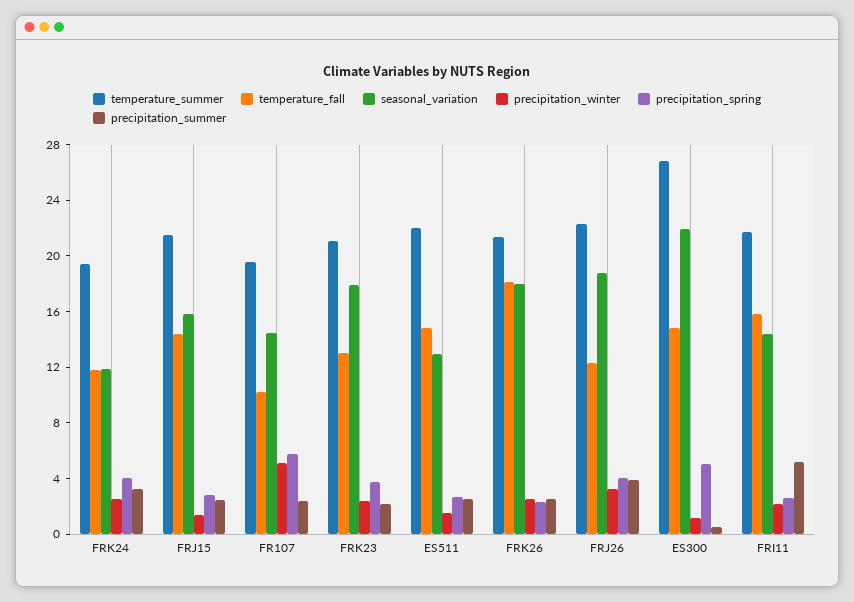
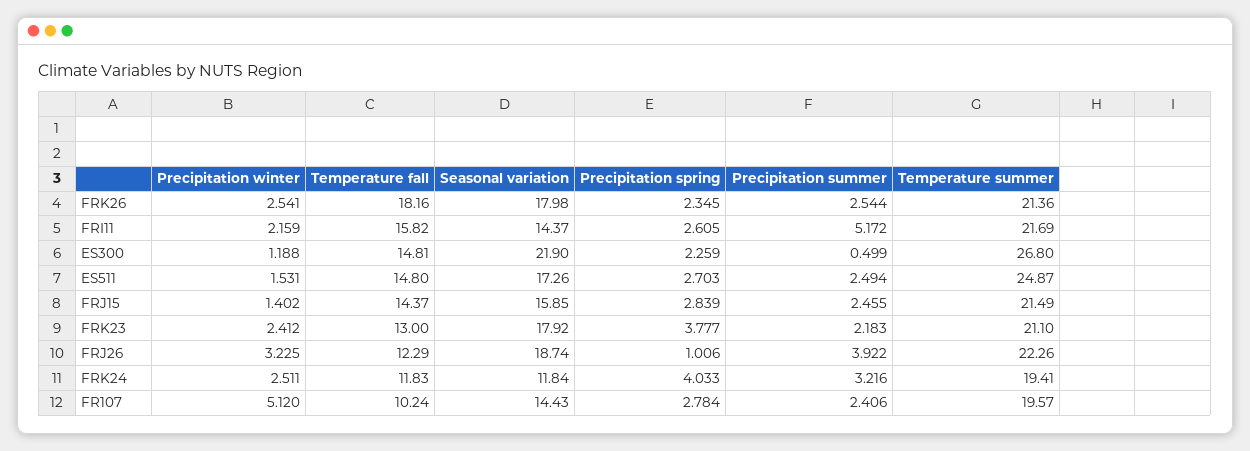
precipitation_spring, FR107: 6 -> 2.784
temperature_summer, ES511: 22 -> 24.87
seasonal_variation, ES511: 13 -> 17.26
precipitation_spring, FRJ26: 4 -> 1.006
precipitation_spring, ES300: 5 -> 2.259

